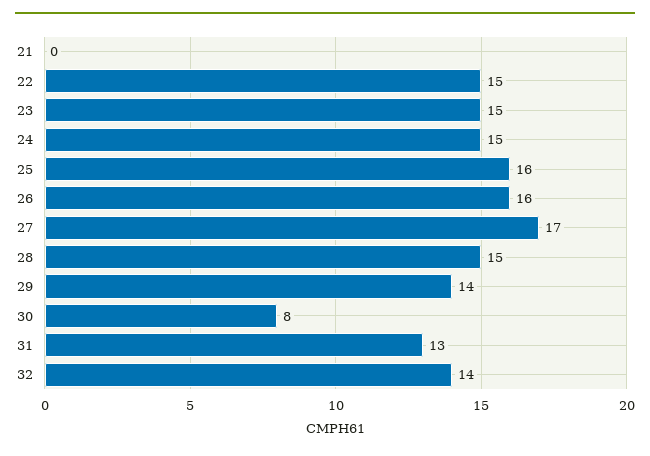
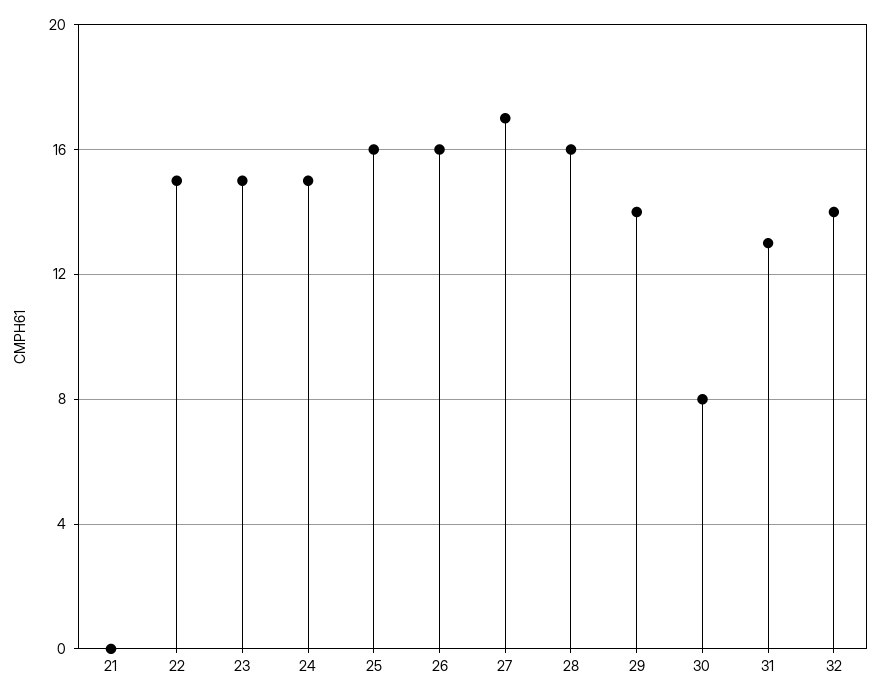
28: 15 -> 16

